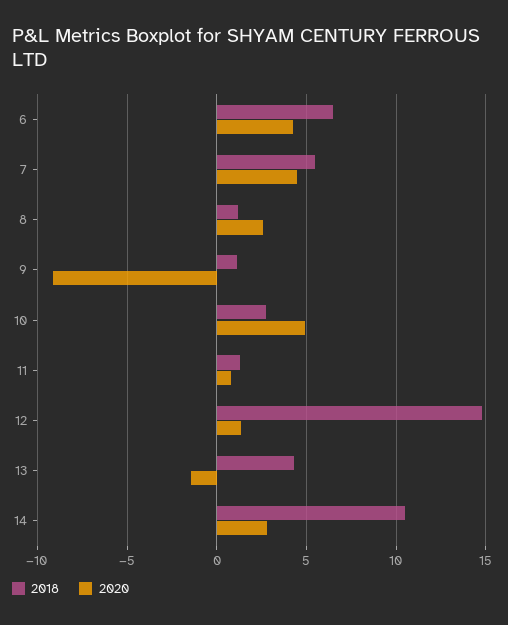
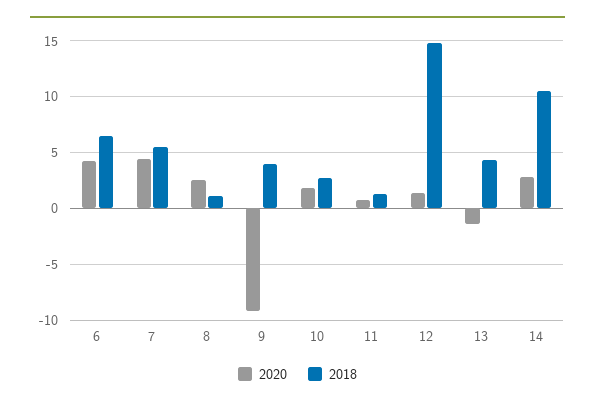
2018, 9: 1 -> 4
2020, 10: 5 -> 2

